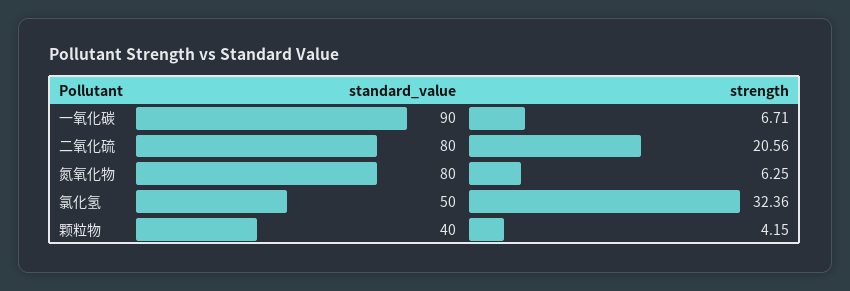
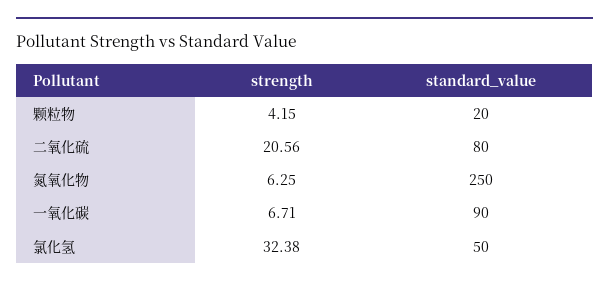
standard_value, 氮氧化物: 80 -> 250
strength, 氯化氢: 32.36 -> 32.38
standard_value, 颗粒物: 40 -> 20

